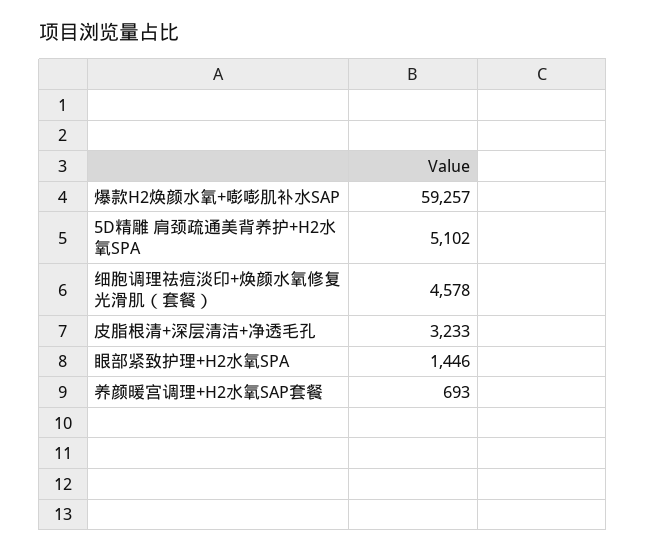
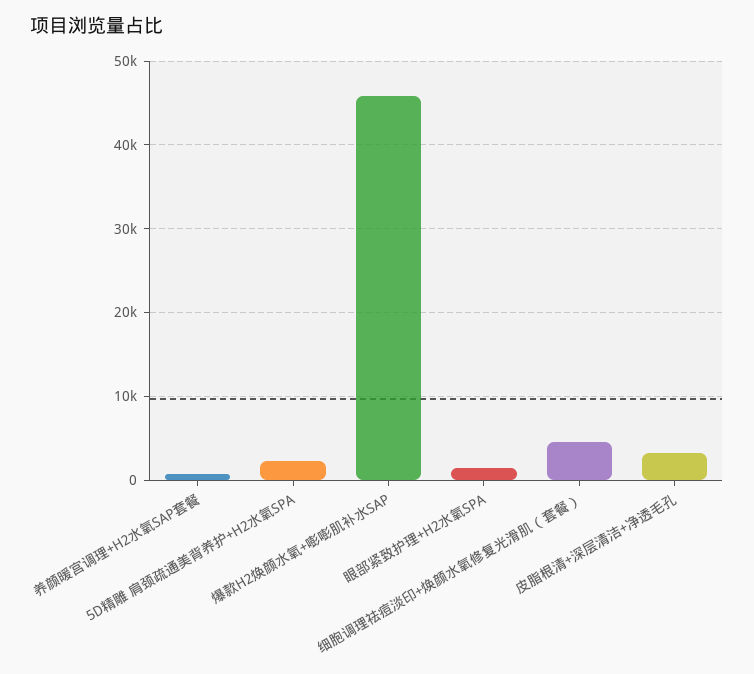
爆款H2焕颜水氧+嘭嘭肌补水SAP: 59257 -> 46000
5D精雕 肩颈疏通美背养护+H2水氧SPA: 5102 -> 2000

